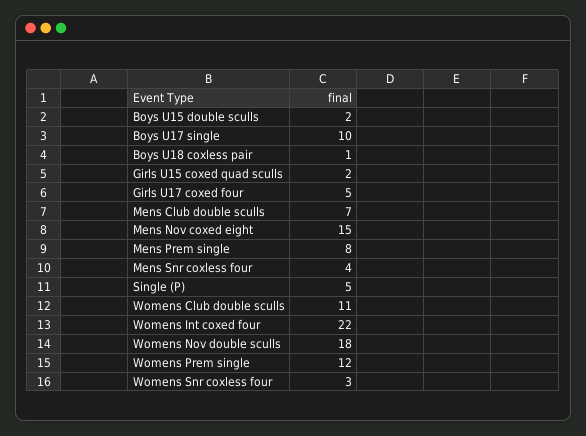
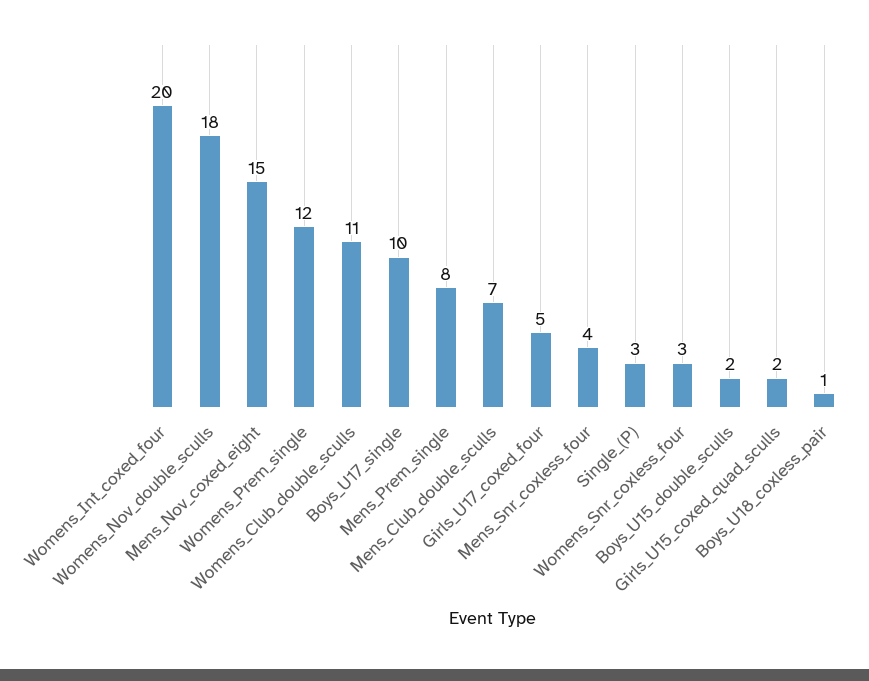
Single (P): 5 -> 3
Womens Int coxed four: 22 -> 20

